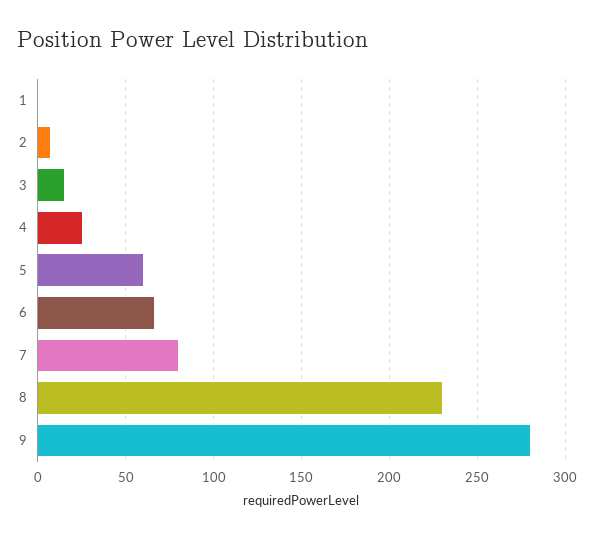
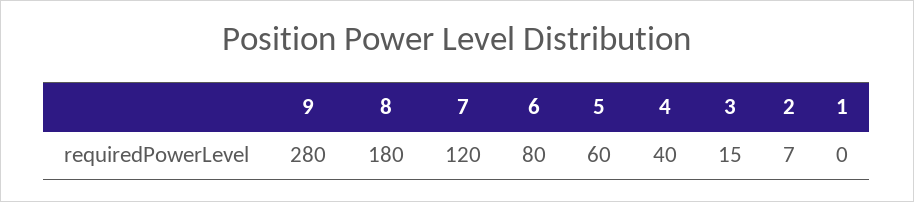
4: 25 -> 40
6: 65 -> 80
7: 80 -> 120
8: 230 -> 180

